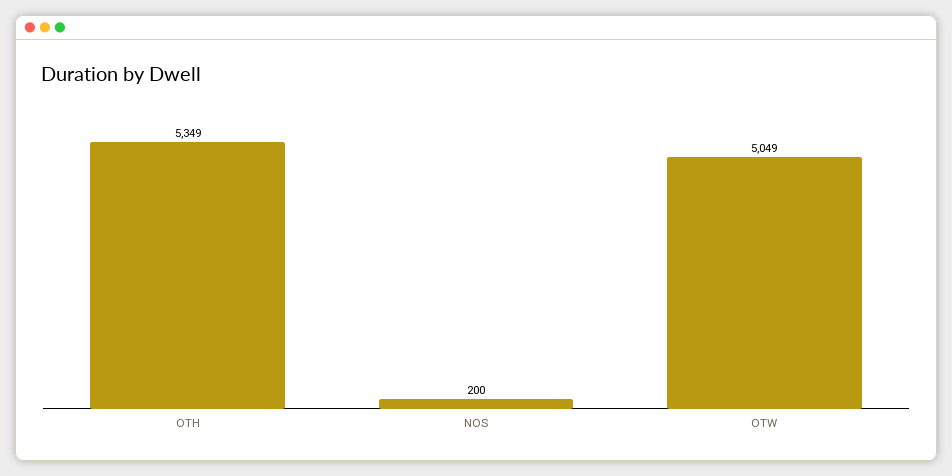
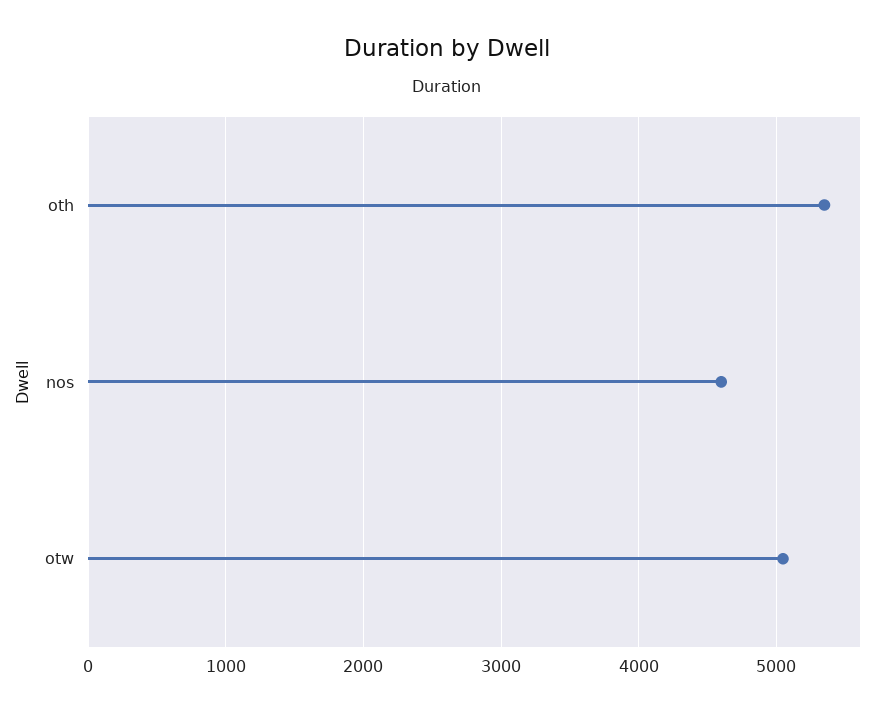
NOS: 200 -> 4600

